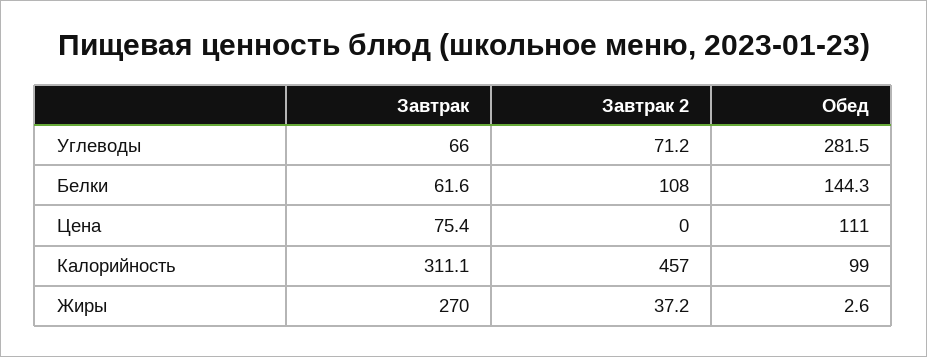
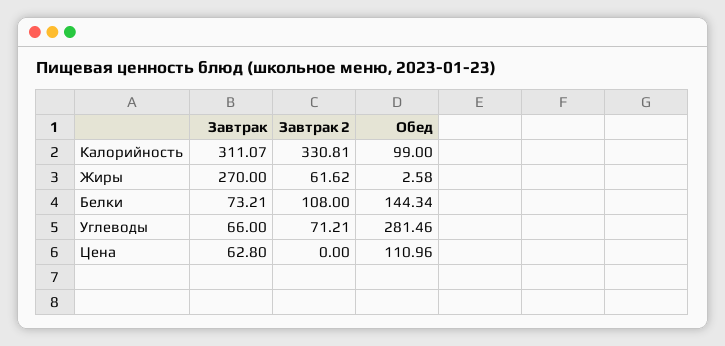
Завтрак, Белки: 61.6 -> 73.21
Завтрак, Цена: 75.4 -> 62.8
Завтрак 2, Калорийность: 457 -> 330.81
Завтрак 2, Жиры: 37.2 -> 61.62

